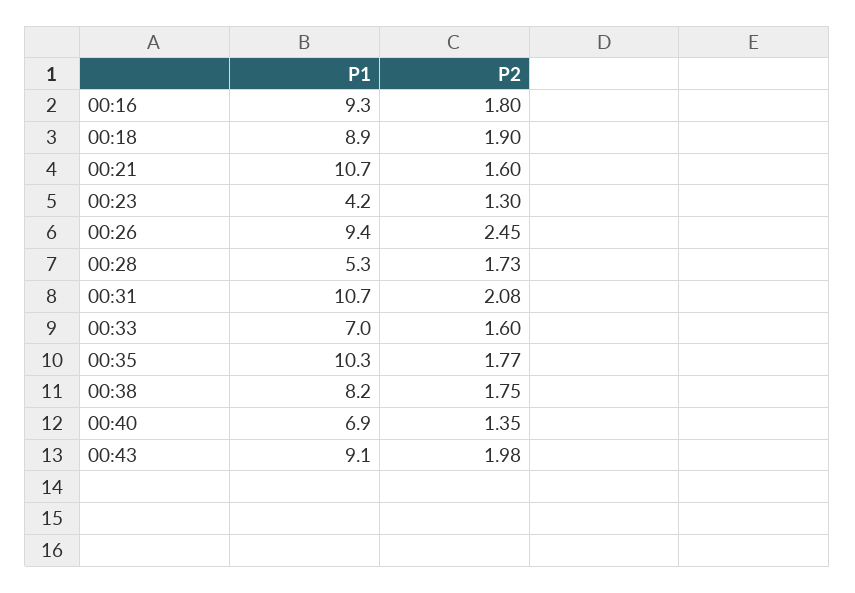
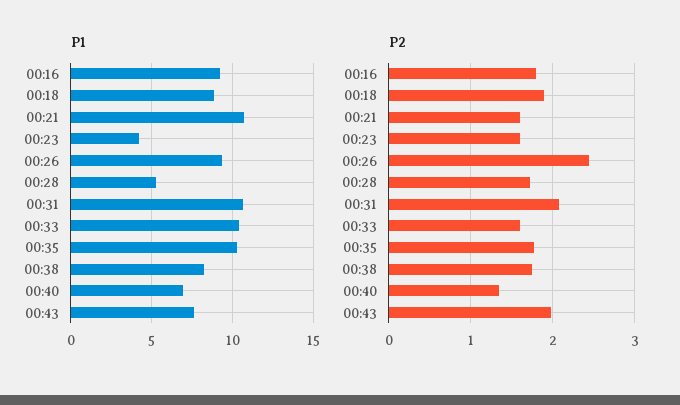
P2, 00:23: 1.3 -> 1.6
P1, 00:33: 7 -> 10.5
P1, 00:43: 9.1 -> 7.5

